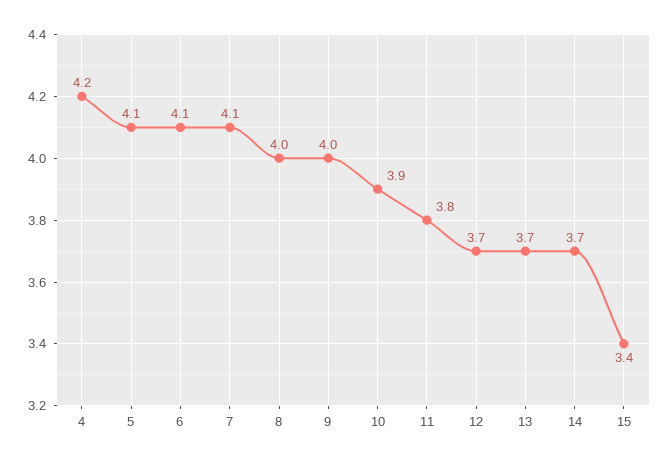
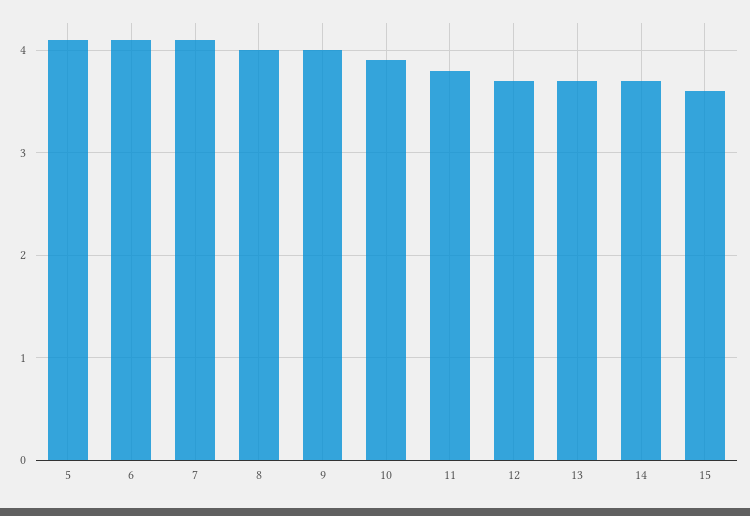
4: 4.2 -> none
15: 3.4 -> 3.6

